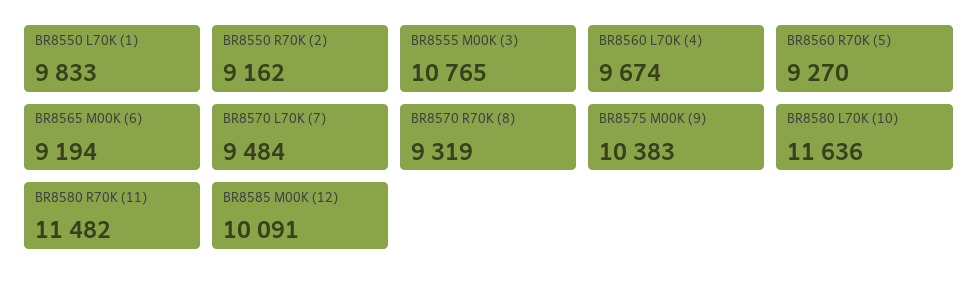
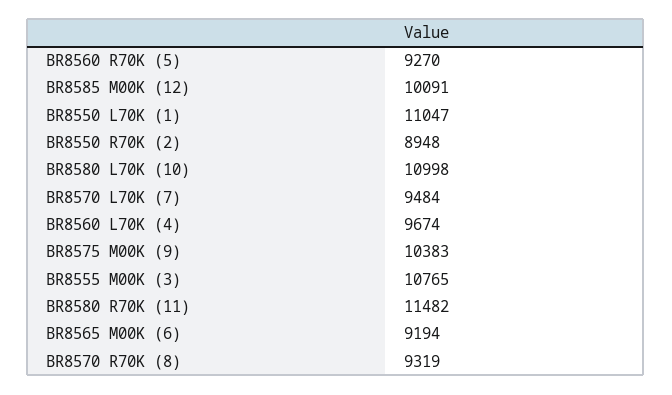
BR8550 L70K (1): 9833 -> 11047
BR8550 R70K (2): 9162 -> 8948
BR8580 L70K (10): 11636 -> 10998

